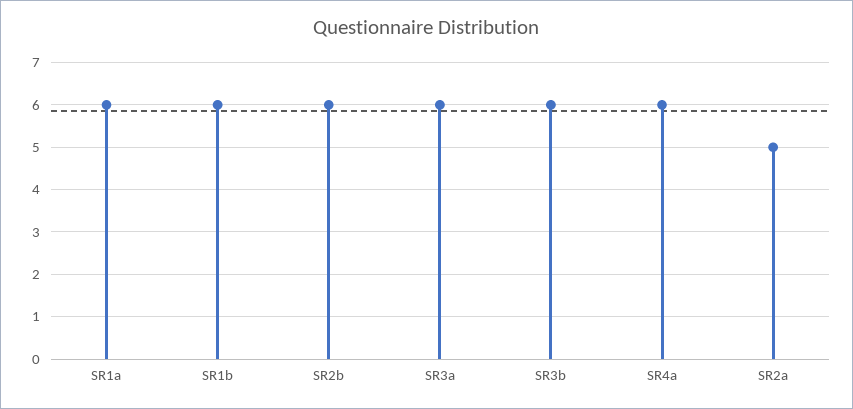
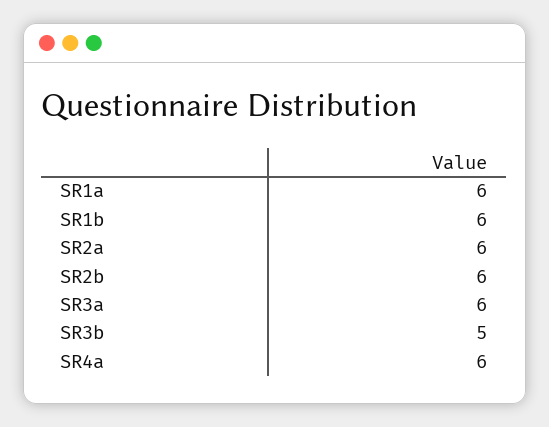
SR3b: 6 -> 5
SR2a: 5 -> 6

